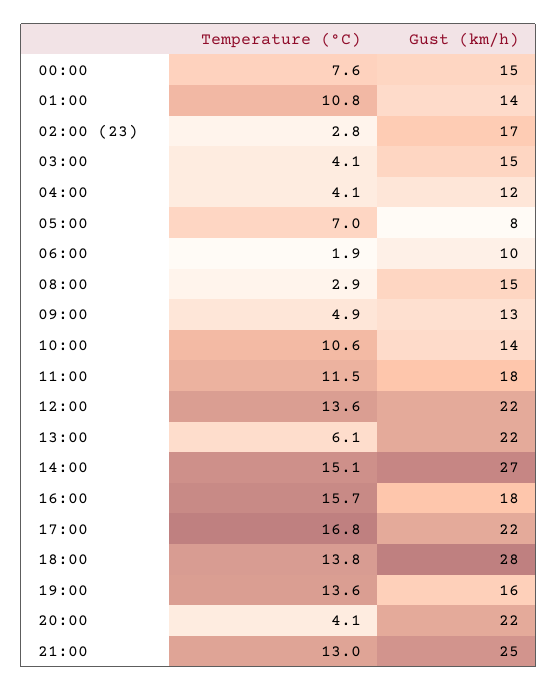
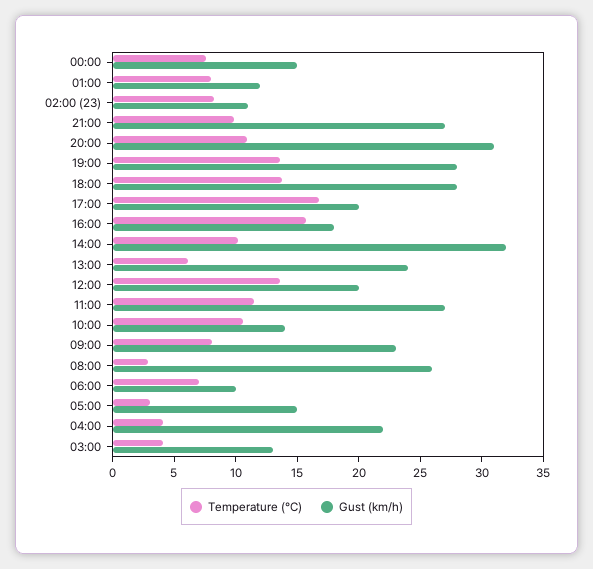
Temperature (°C), 01:00: 10.8 -> 8
Gust (km/h), 01:00: 14 -> 12
Temperature (°C), 02:00 (23): 2.8 -> 8
Gust (km/h), 02:00 (23): 17 -> 11
Gust (km/h), 03:00: 15 -> 13
Gust (km/h), 04:00: 12 -> 22
Temperature (°C), 05:00: 7 -> 3
Gust (km/h), 05:00: 8 -> 15
Temperature (°C), 06:00: 1.9 -> 7
Gust (km/h), 08:00: 15 -> 26
Temperature (°C), 09:00: 4.9 -> 8
Gust (km/h), 09:00: 13 -> 23
Gust (km/h), 11:00: 18 -> 27
Gust (km/h), 12:00: 22 -> 20
Gust (km/h), 13:00: 22 -> 24
Temperature (°C), 14:00: 15.1 -> 10
Gust (km/h), 14:00: 27 -> 32
Gust (km/h), 17:00: 22 -> 20
Gust (km/h), 19:00: 16 -> 28
Temperature (°C), 20:00: 4.1 -> 11
Gust (km/h), 20:00: 22 -> 31
Temperature (°C), 21:00: 13 -> 10
Gust (km/h), 21:00: 25 -> 27

